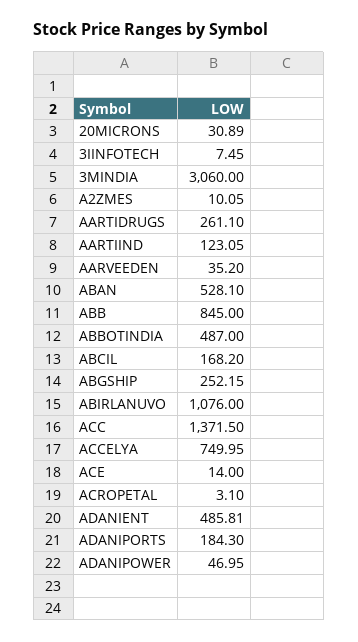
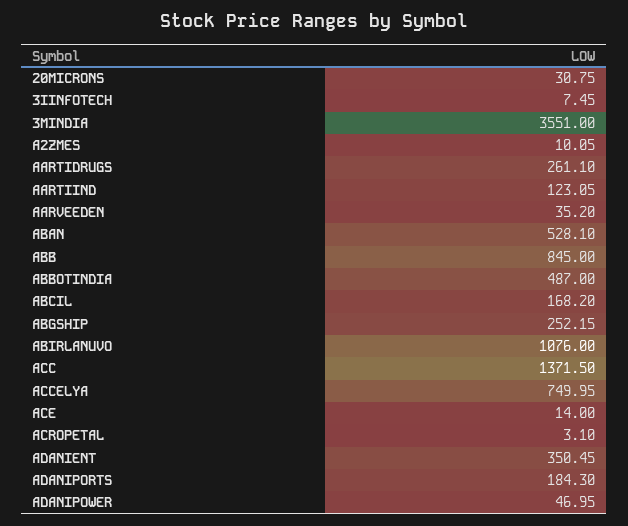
20MICRONS: 30.89 -> 30.75
3MINDIA: 3060 -> 3551
ADANIENT: 485.81 -> 350.45

